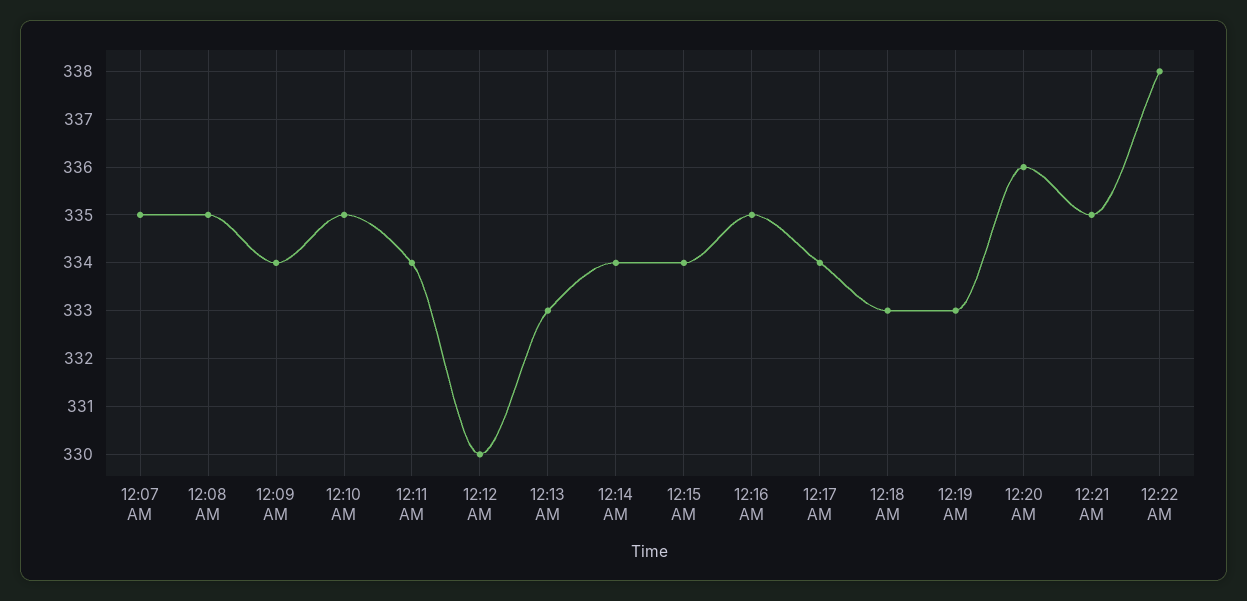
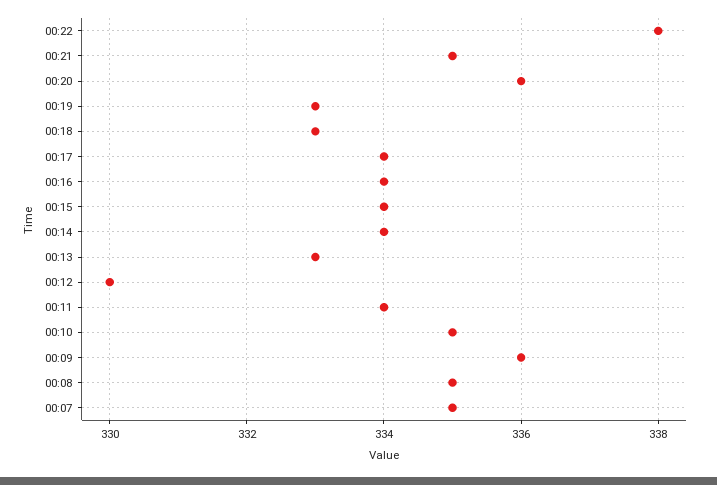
12:09 AM: 334 -> 336
12:16 AM: 335 -> 334

